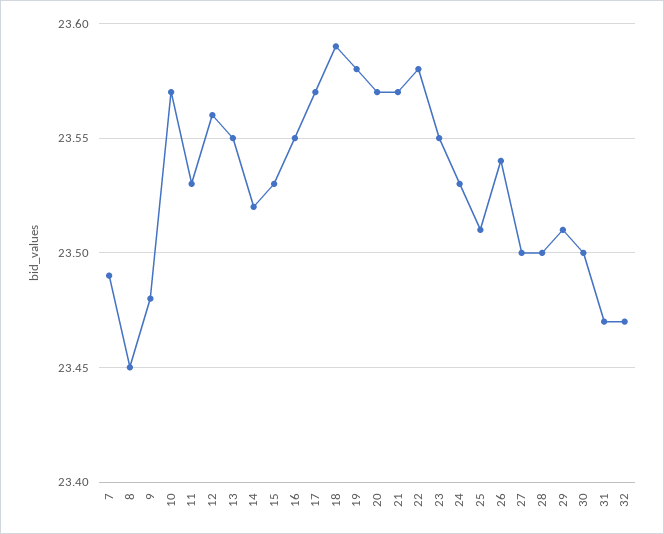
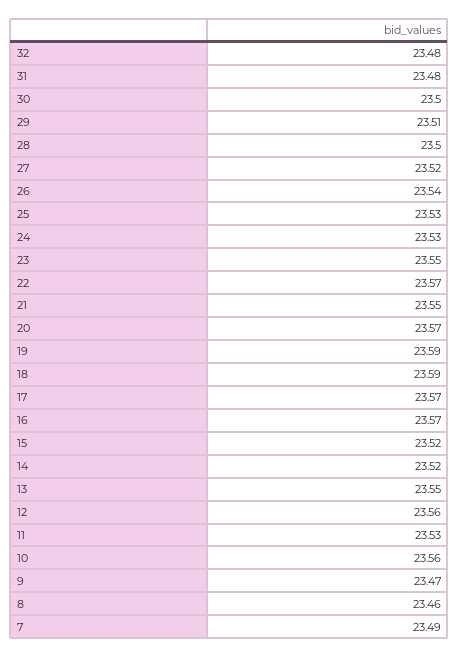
8: 23.45 -> 23.46
9: 23.48 -> 23.47
10: 23.57 -> 23.56
15: 23.53 -> 23.52
16: 23.55 -> 23.57
19: 23.58 -> 23.59
21: 23.57 -> 23.55
22: 23.58 -> 23.57
25: 23.51 -> 23.53
27: 23.5 -> 23.52
31: 23.47 -> 23.48
32: 23.47 -> 23.48

